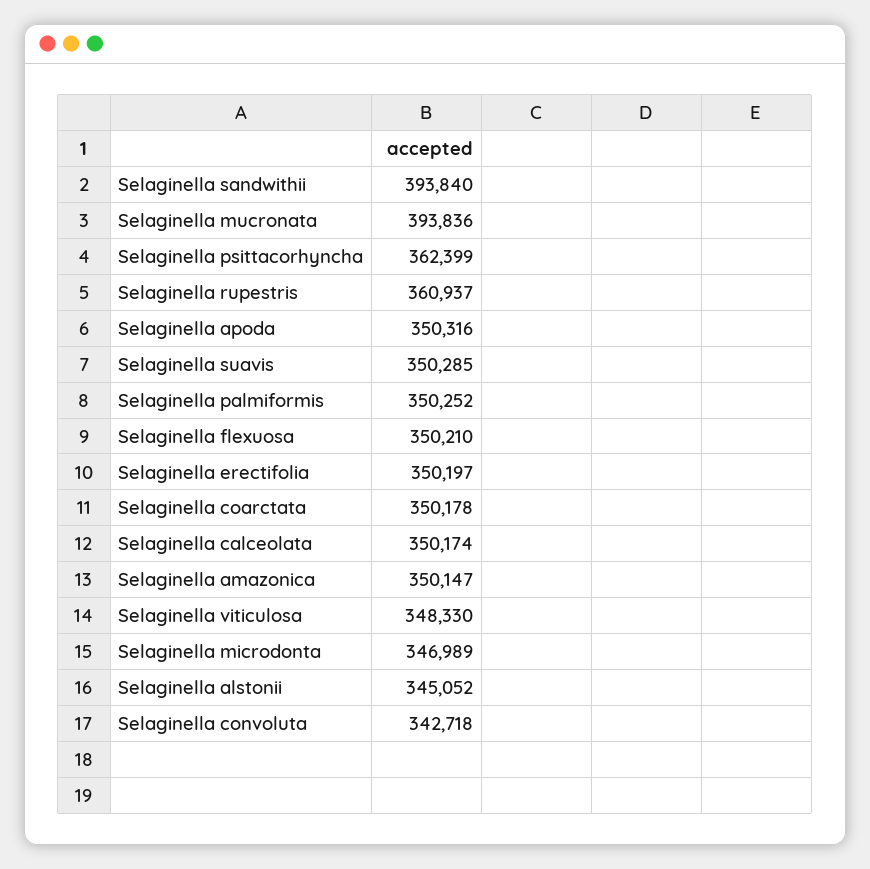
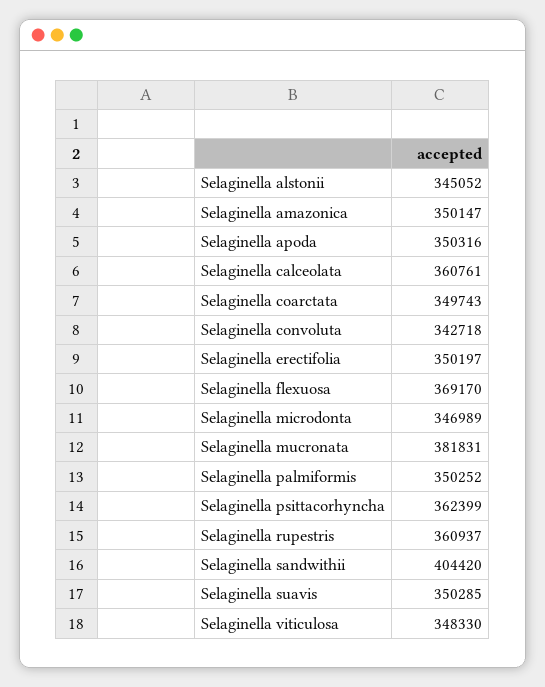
Selaginella sandwithii: 393840 -> 404420
Selaginella mucronata: 393836 -> 381831
Selaginella flexuosa: 350210 -> 369170
Selaginella coarctata: 350178 -> 349743
Selaginella calceolata: 350174 -> 360761

